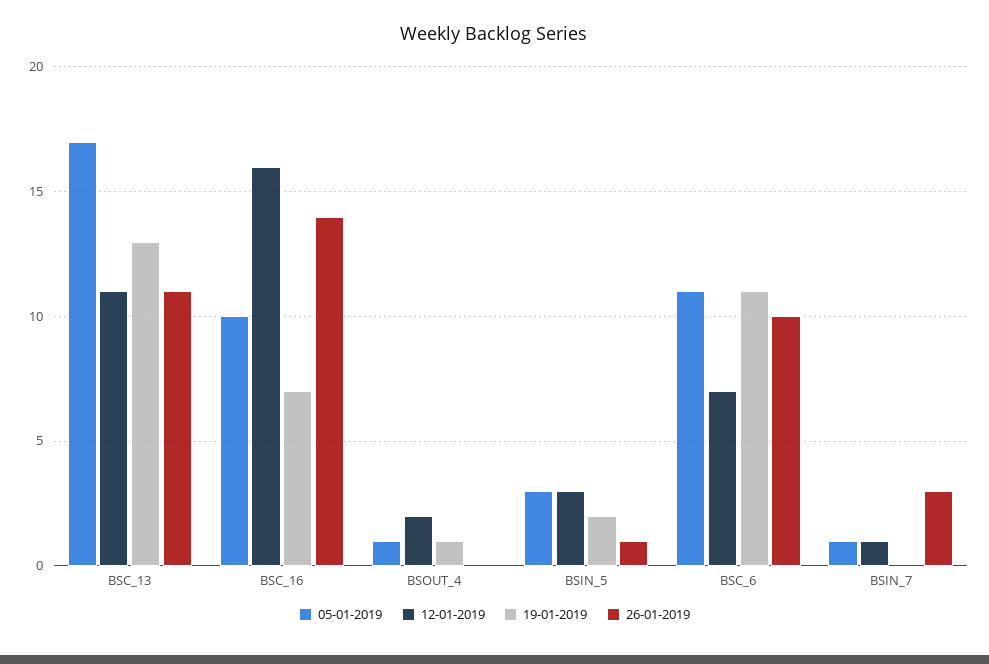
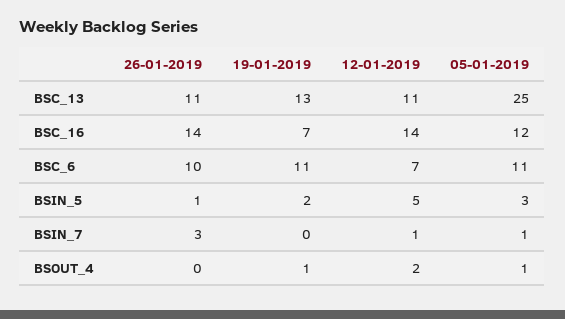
05-01-2019, BSC_13: 17 -> 25
05-01-2019, BSC_16: 10 -> 12
12-01-2019, BSC_16: 16 -> 14
12-01-2019, BSIN_5: 3 -> 5

